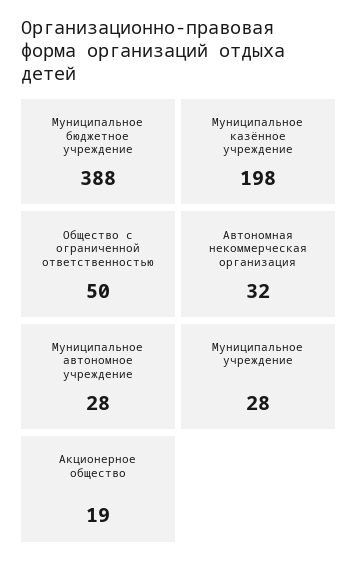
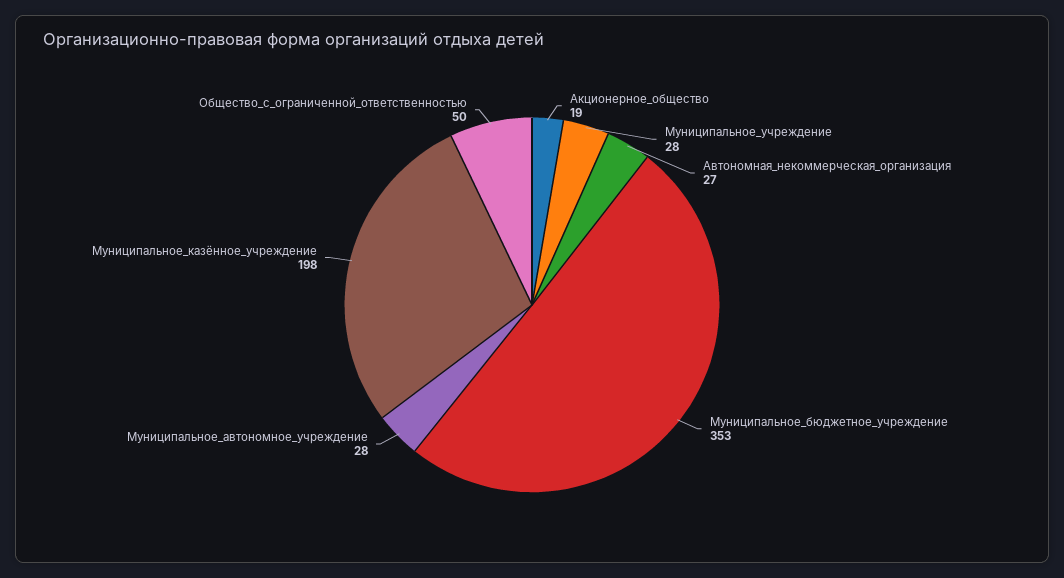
Муниципальное бюджетное учреждение: 388 -> 353
Автономная некоммерческая организация: 32 -> 27

